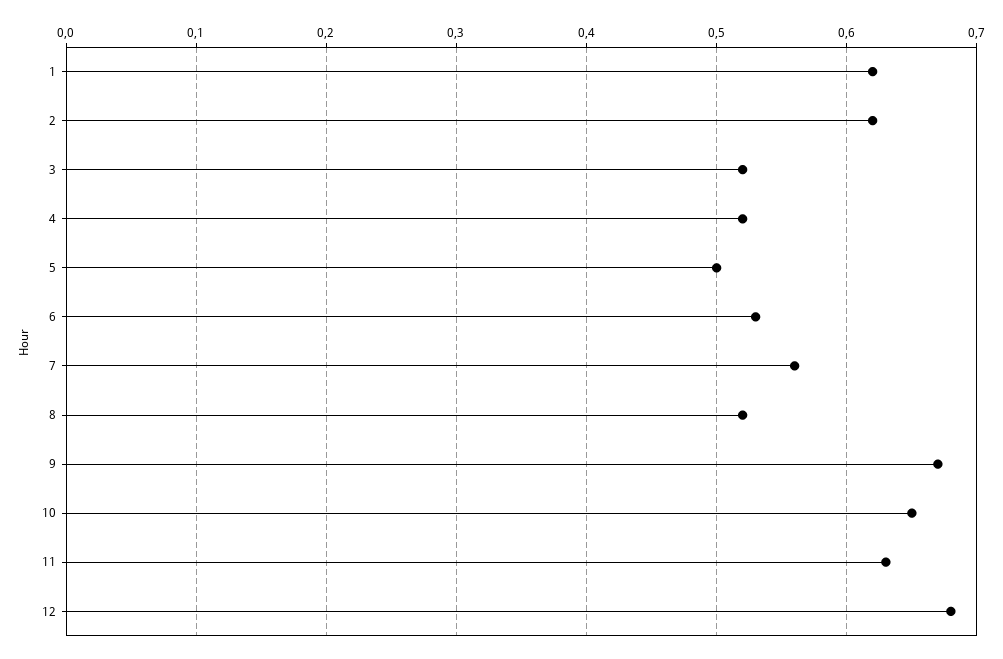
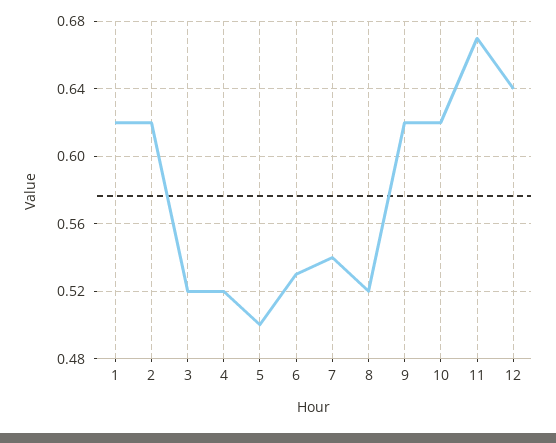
7: 0.56 -> 0.54
9: 0.67 -> 0.62
10: 0.65 -> 0.62
11: 0.63 -> 0.67
12: 0.68 -> 0.64

